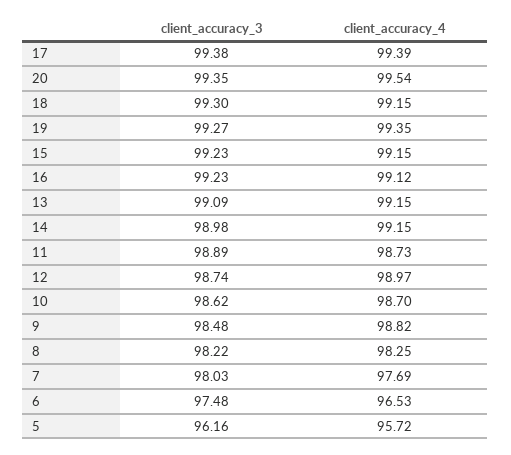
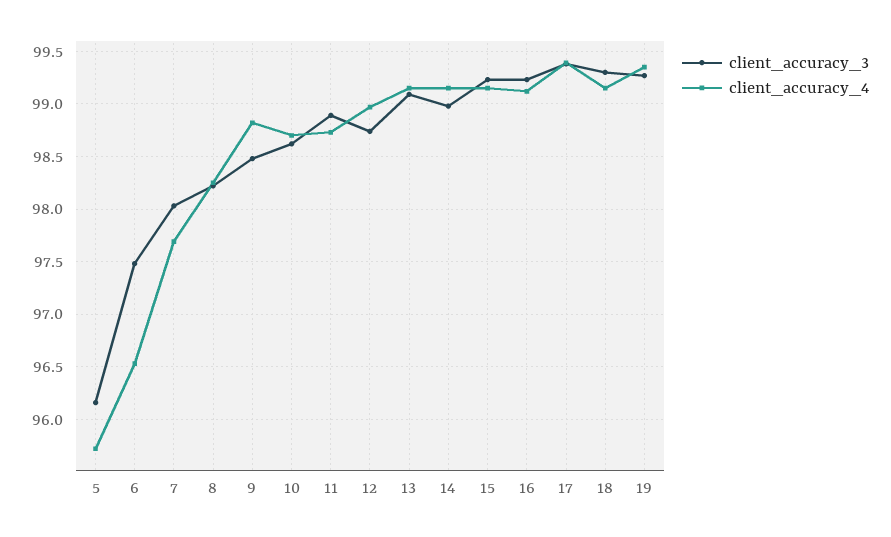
client_accuracy_3, 20: 99.35 -> none
client_accuracy_4, 20: 99.54 -> none

